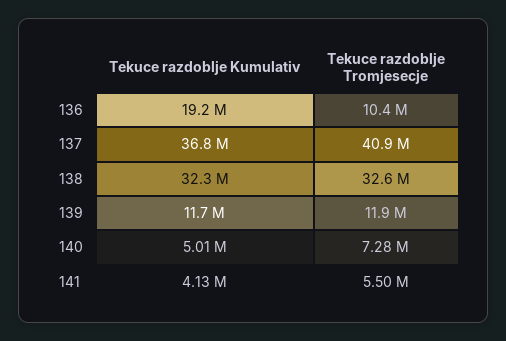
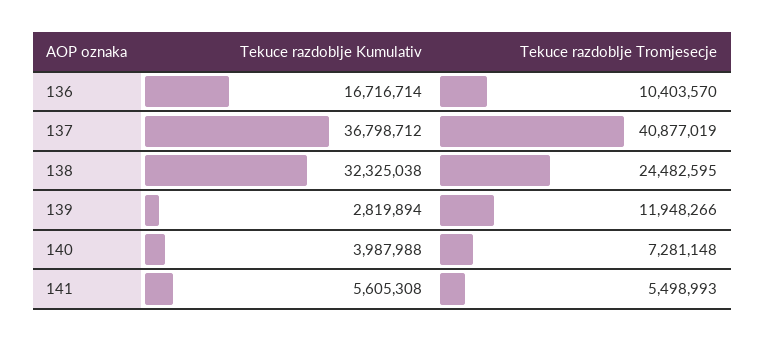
Tekuce razdoblje Kumulativ, 136: 19200000 -> 16716714
Tekuce razdoblje Tromjesecje, 138: 32600000 -> 24482595
Tekuce razdoblje Kumulativ, 139: 11700000 -> 2819894
Tekuce razdoblje Kumulativ, 140: 5010000 -> 3987988
Tekuce razdoblje Kumulativ, 141: 4130000 -> 5605308

